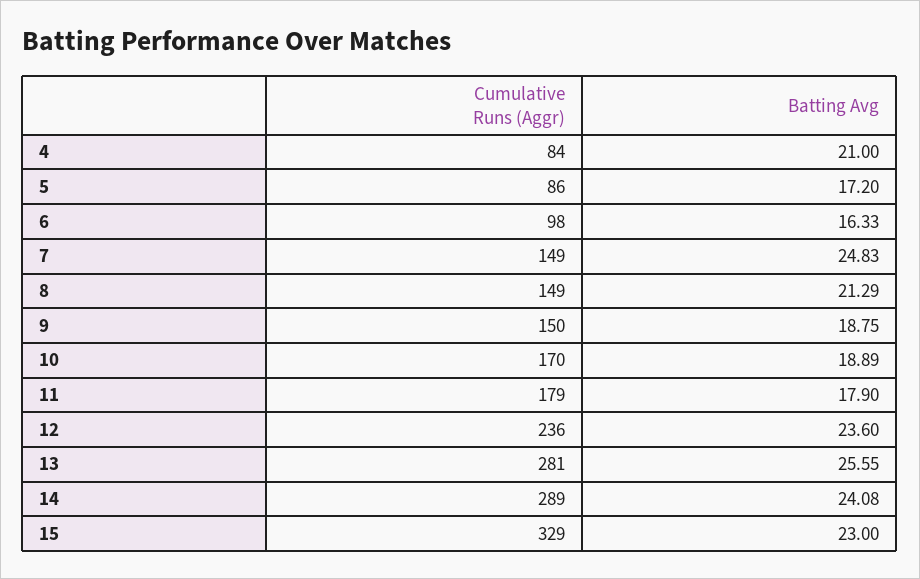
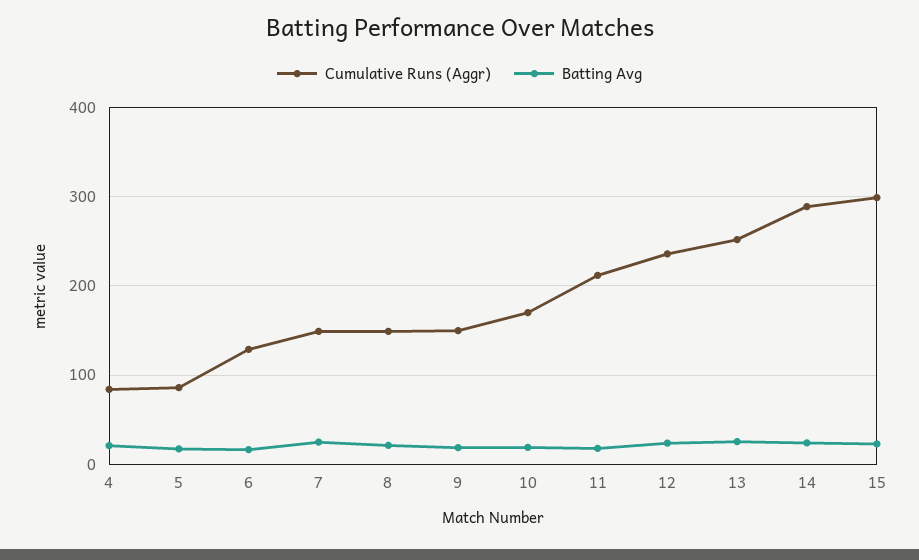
Cumulative Runs (Aggr), 6: 98 -> 130
Cumulative Runs (Aggr), 11: 179 -> 210
Cumulative Runs (Aggr), 13: 281 -> 250
Cumulative Runs (Aggr), 15: 329 -> 300

